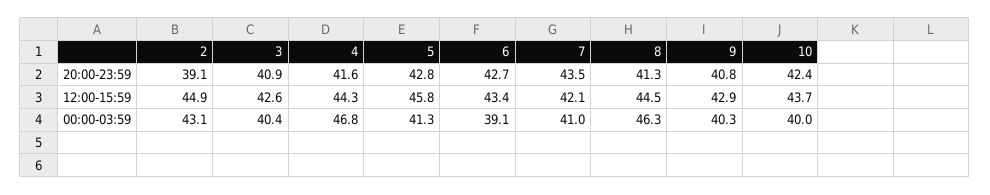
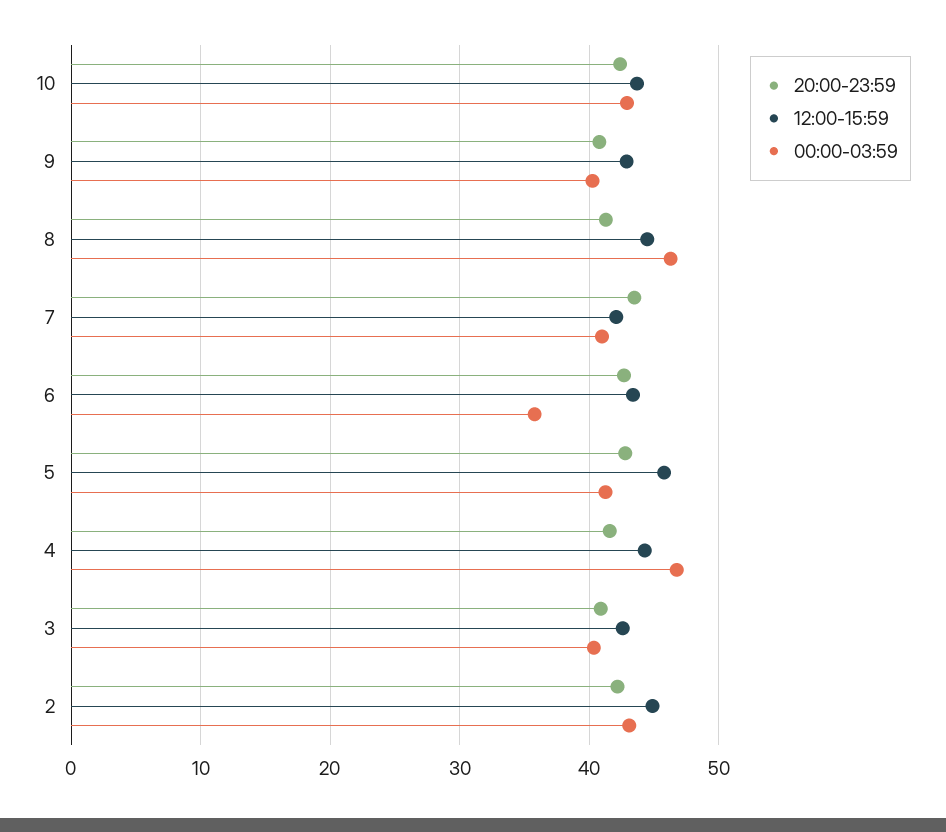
20:00-23:59, 2: 39.1 -> 42
00:00-03:59, 6: 39.1 -> 36
00:00-03:59, 10: 40 -> 43

